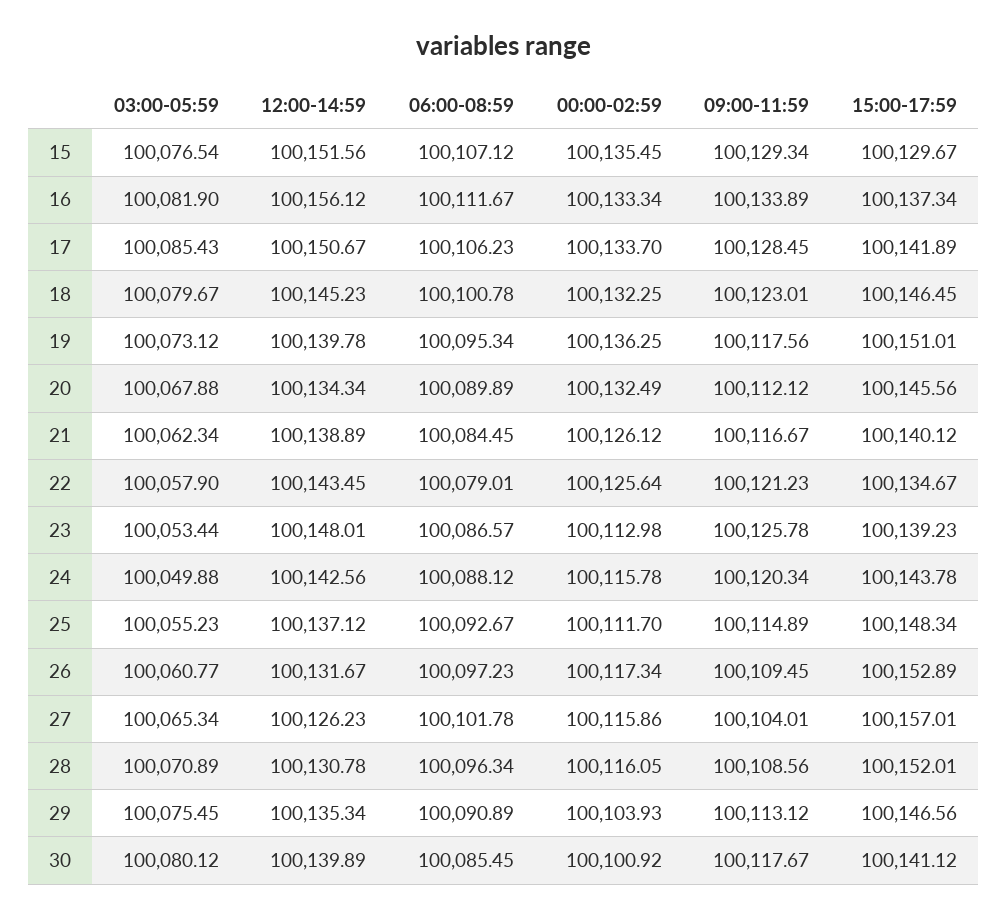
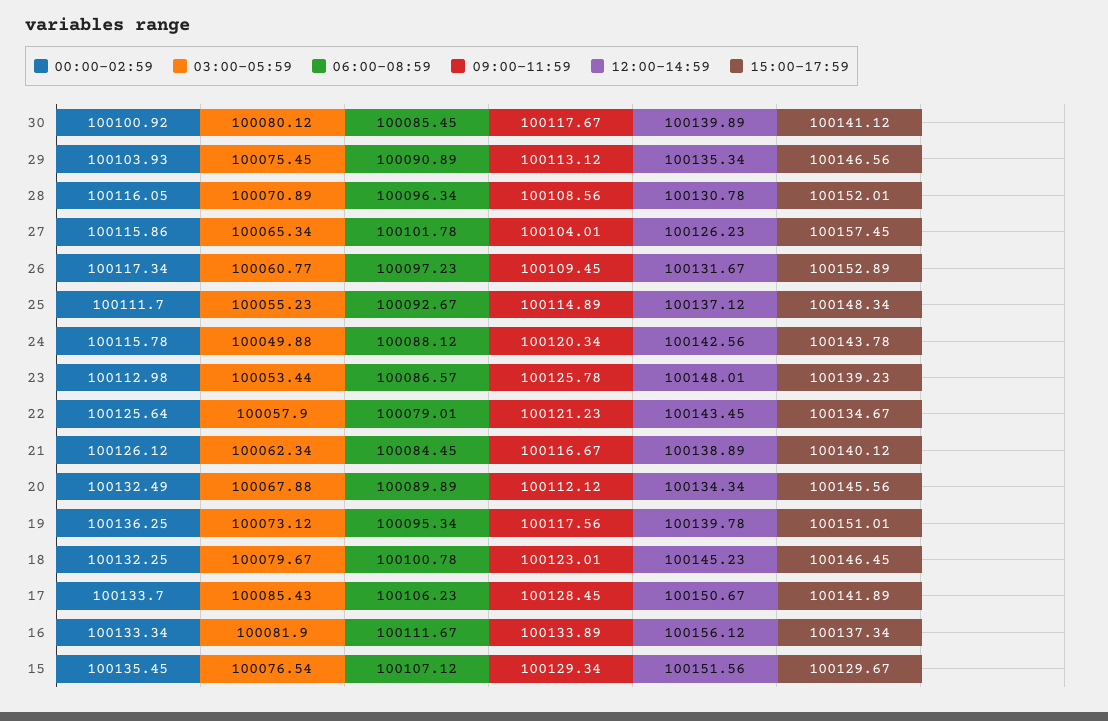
15:00-17:59, 27: 100157.01 -> 100157.45

